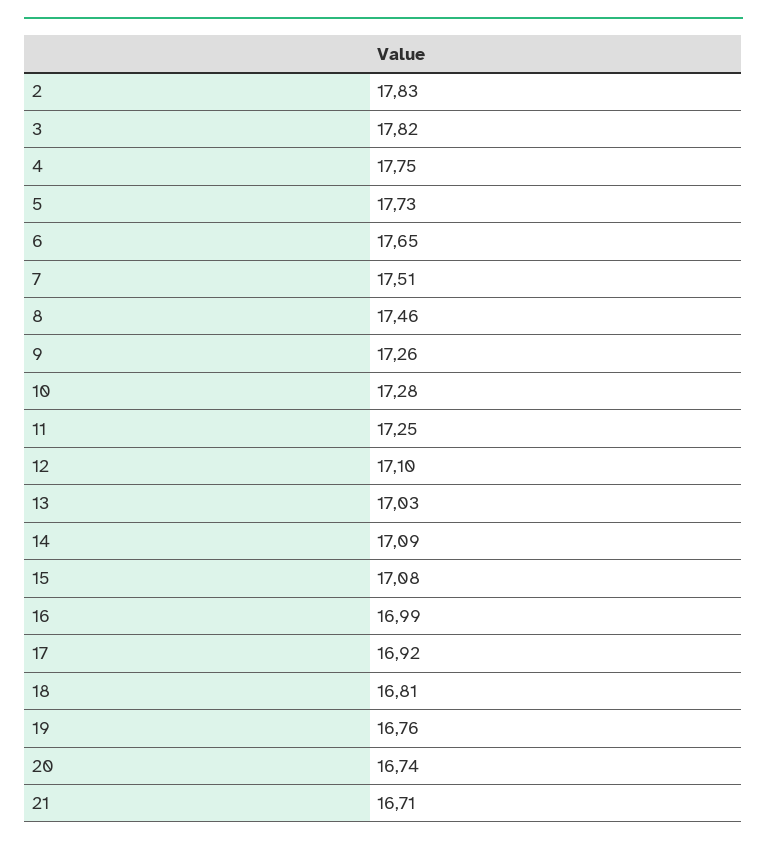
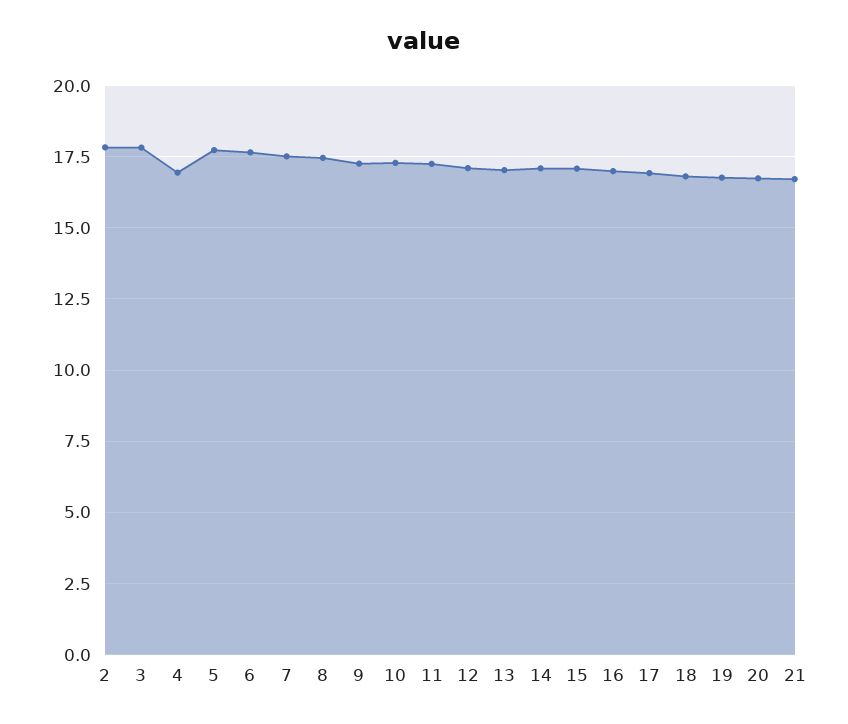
4: 17.75 -> 17

